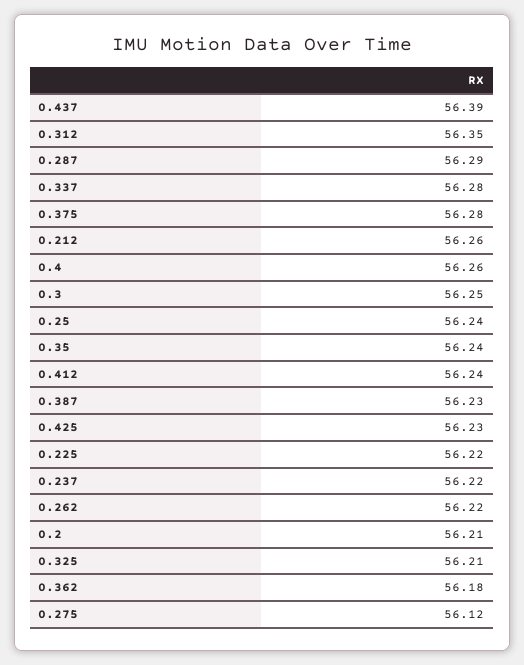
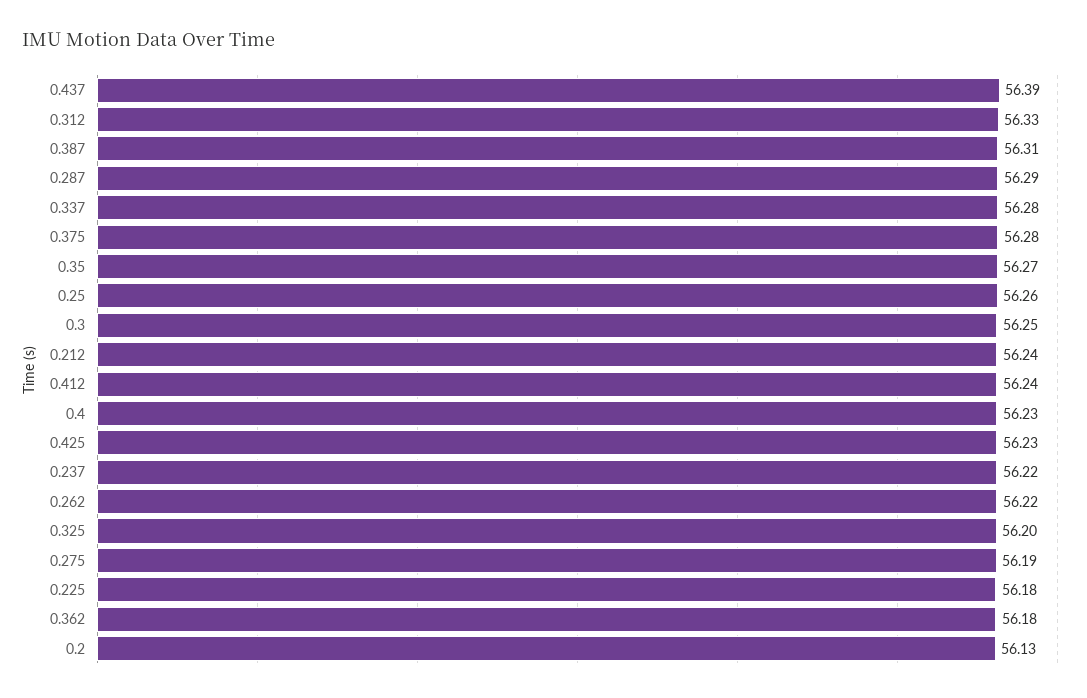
0.312: 56.35 -> 56.33
0.212: 56.26 -> 56.24
0.4: 56.26 -> 56.23
0.25: 56.24 -> 56.26
0.35: 56.24 -> 56.27
0.387: 56.23 -> 56.31
0.225: 56.22 -> 56.18
0.2: 56.21 -> 56.13
0.325: 56.21 -> 56.2
0.275: 56.12 -> 56.19

